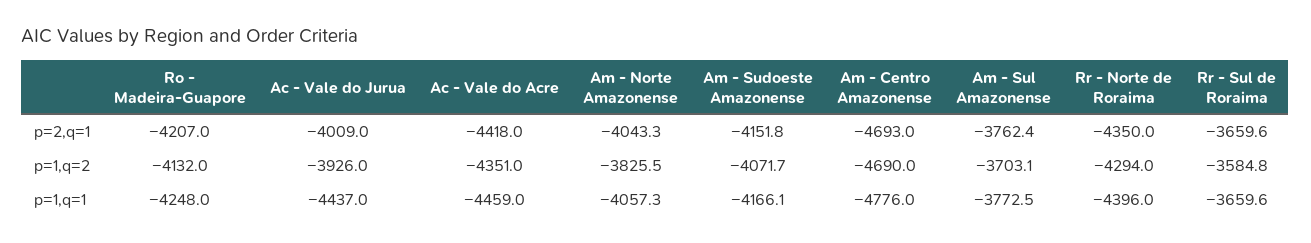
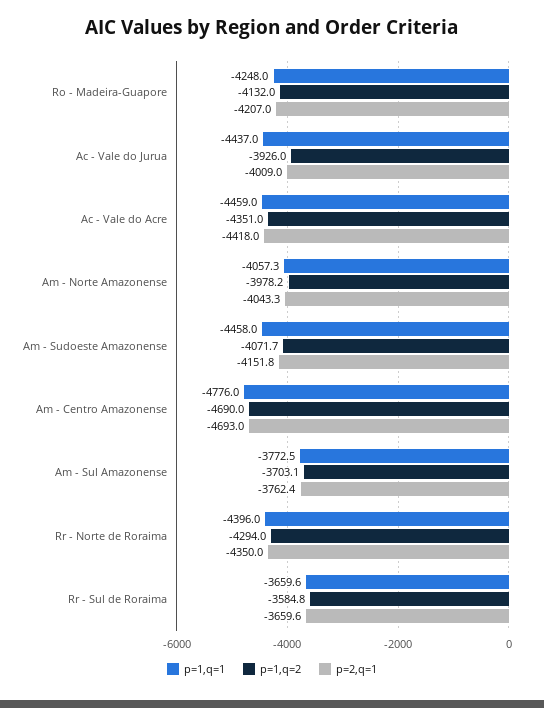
p=1,q=2, Am - Norte Amazonense: -3825.5 -> -3978.2
p=1,q=1, Am - Sudoeste Amazonense: -4166.1 -> -4458

